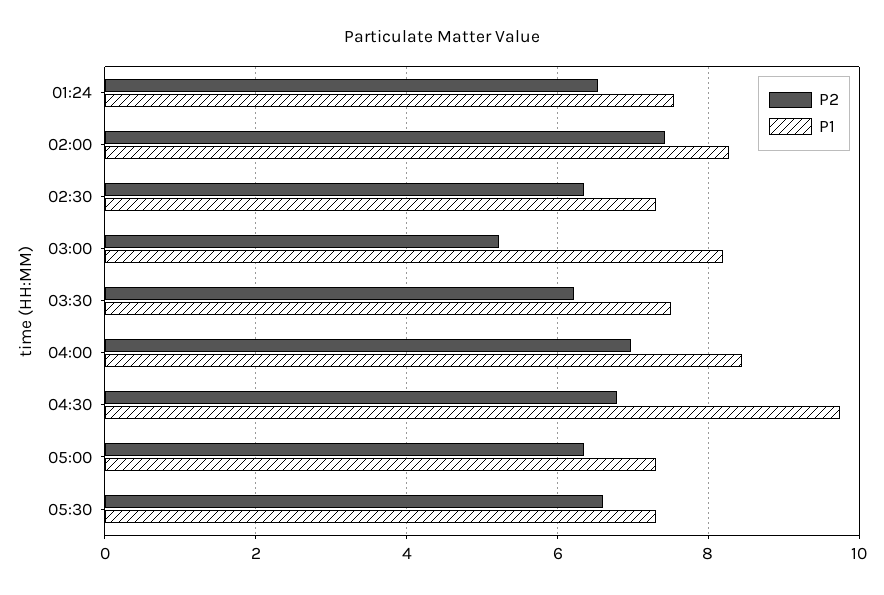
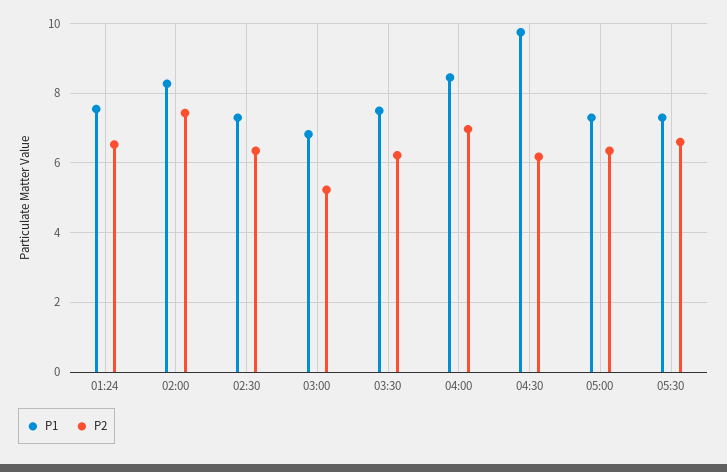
P1, 03:00: 8.2 -> 6.8
P2, 04:30: 6.8 -> 6.2

